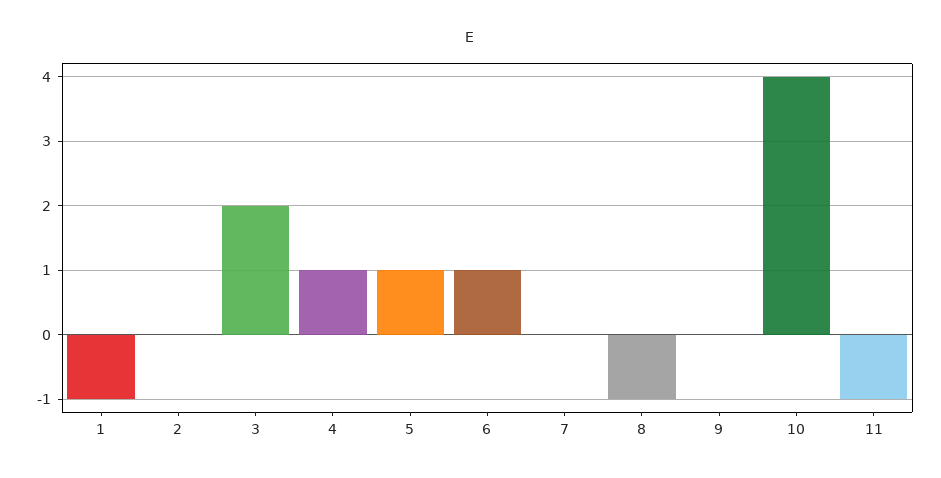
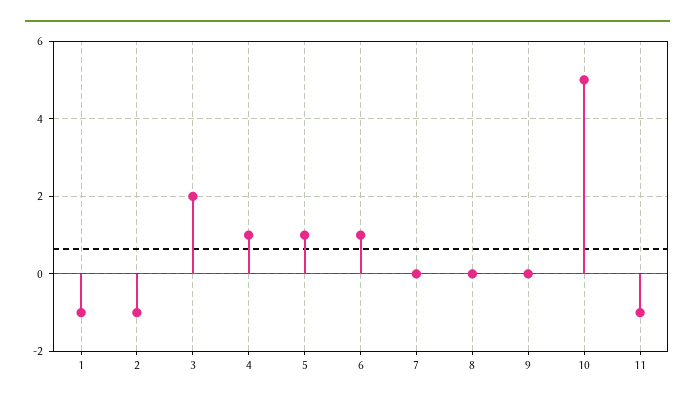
2: 0 -> -1
8: -1 -> 0
10: 4 -> 5

